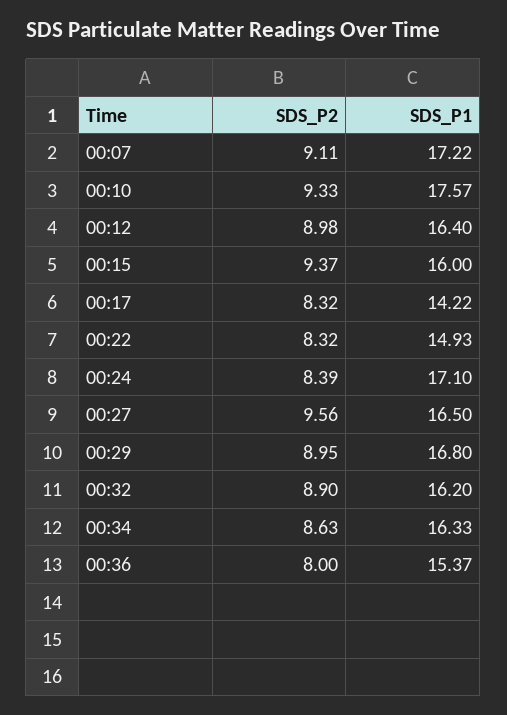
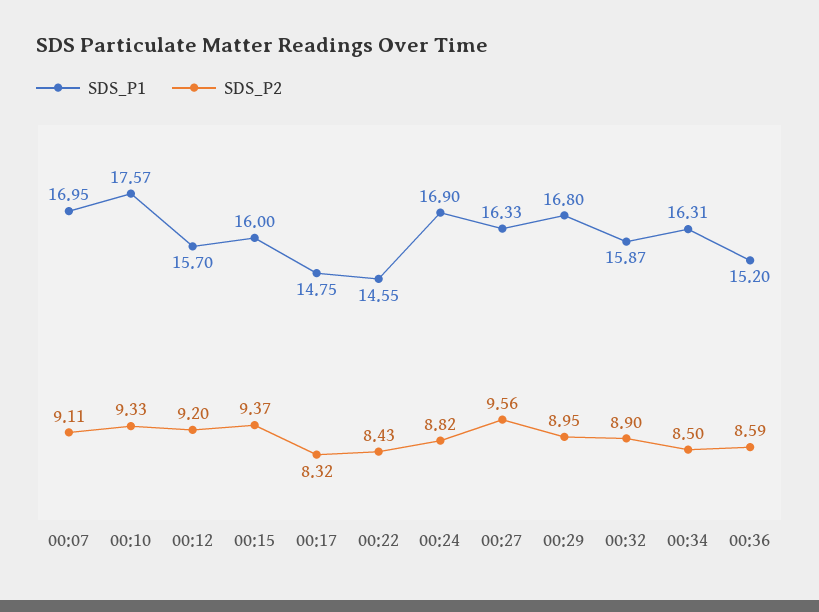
SDS_P1, 00:07: 17.22 -> 16.95
SDS_P2, 00:12: 8.98 -> 9.2
SDS_P1, 00:12: 16.4 -> 15.7
SDS_P1, 00:17: 14.22 -> 14.75
SDS_P2, 00:22: 8.32 -> 8.43
SDS_P1, 00:22: 14.93 -> 14.55
SDS_P2, 00:24: 8.39 -> 8.82
SDS_P1, 00:24: 17.1 -> 16.9
SDS_P1, 00:27: 16.5 -> 16.33
SDS_P1, 00:32: 16.2 -> 15.87
SDS_P2, 00:34: 8.63 -> 8.5
SDS_P1, 00:34: 16.33 -> 16.31
SDS_P2, 00:36: 8 -> 8.59
SDS_P1, 00:36: 15.37 -> 15.2

